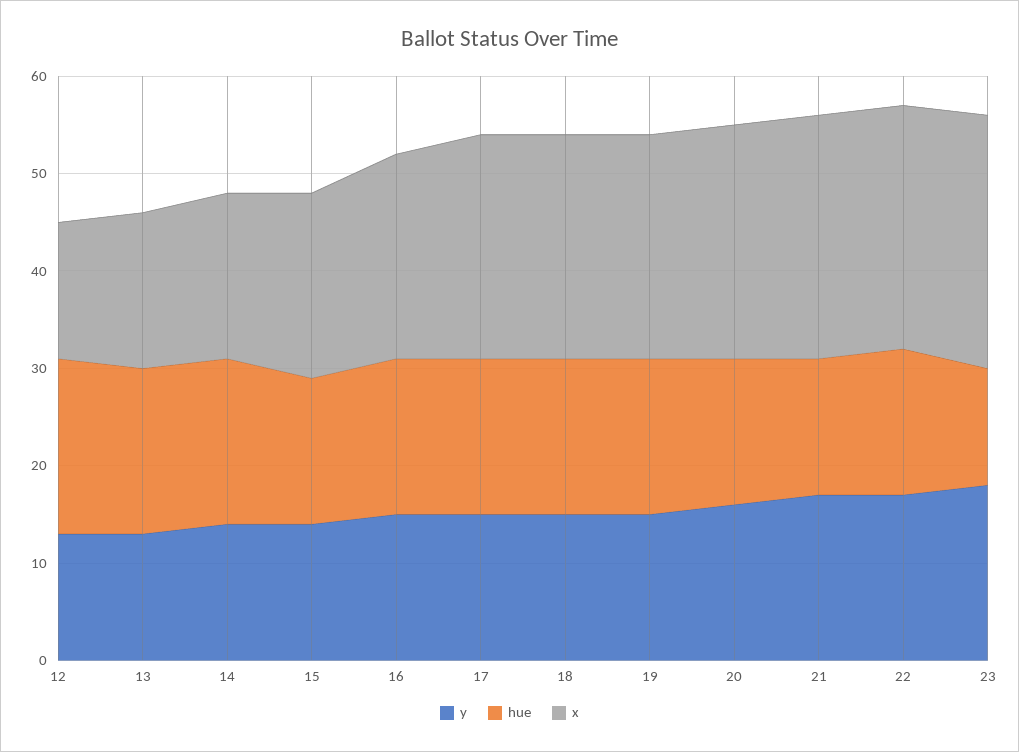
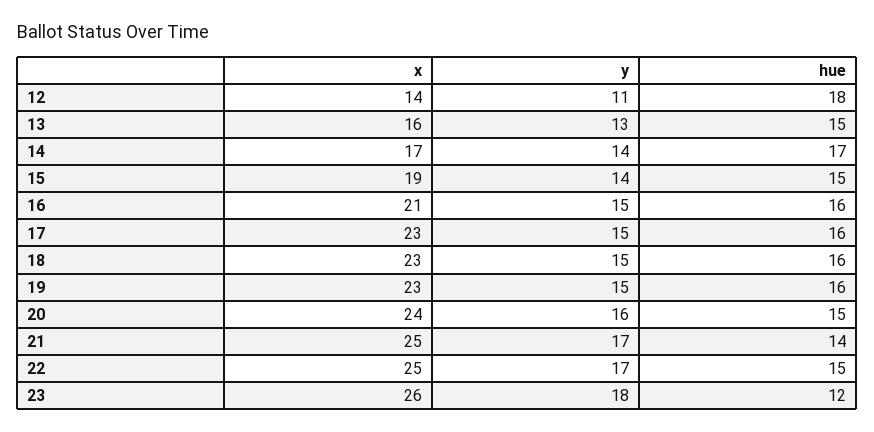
y, 12: 13 -> 11
hue, 13: 17 -> 15

